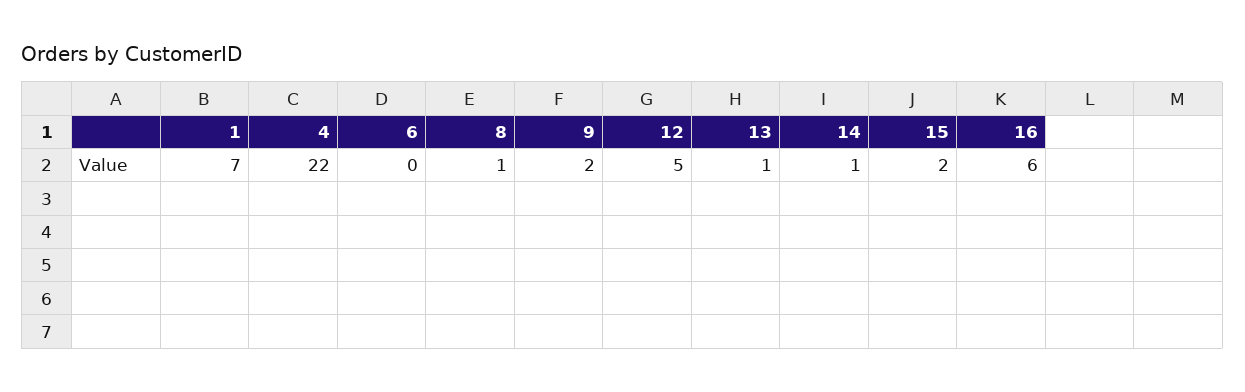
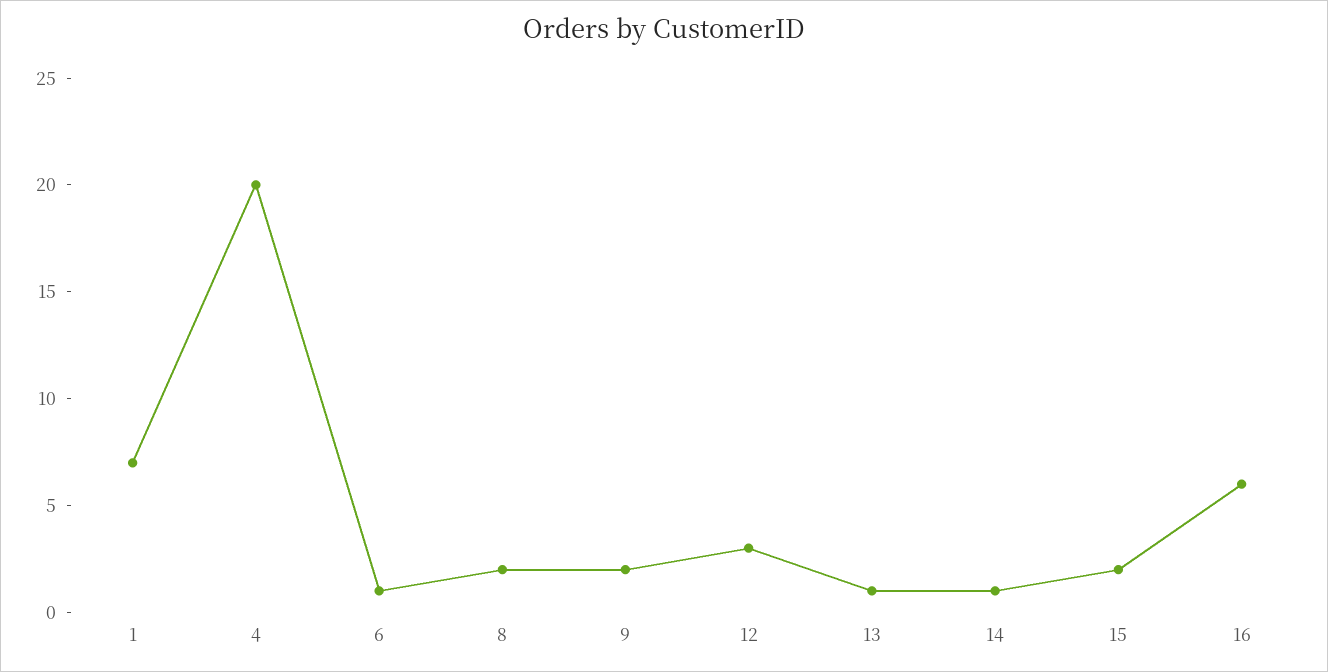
4: 22 -> 20
6: 0 -> 1
8: 1 -> 2
12: 5 -> 3

